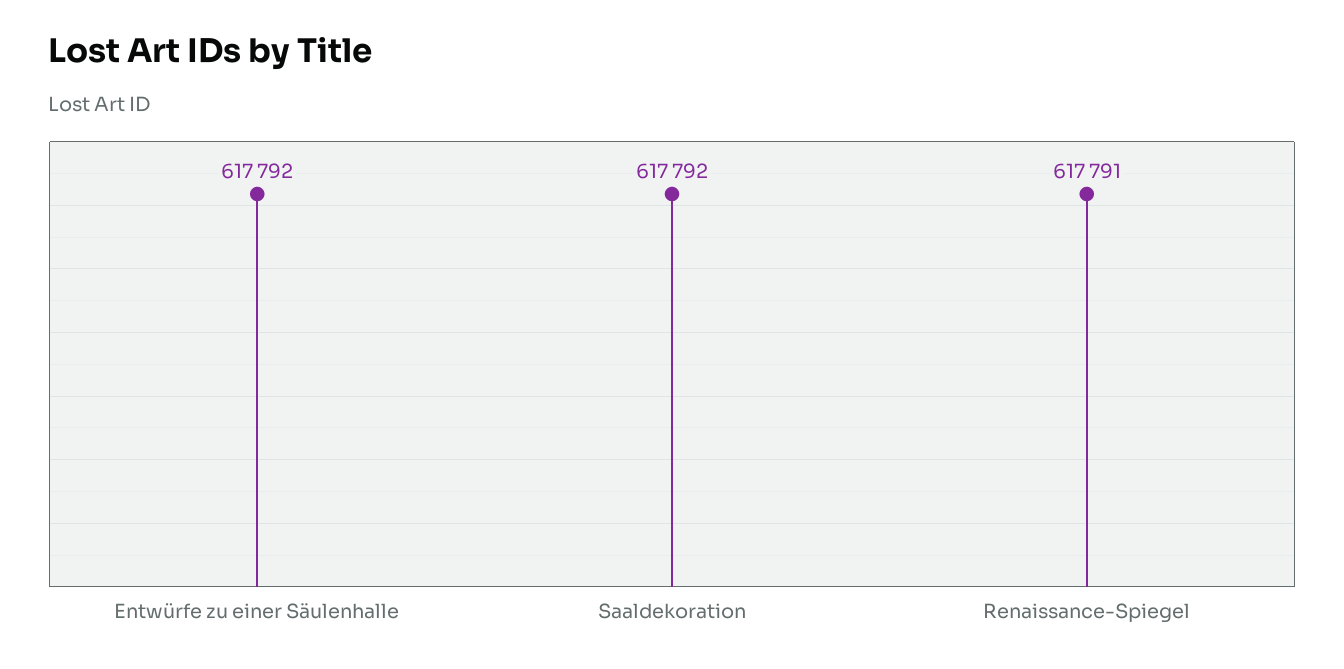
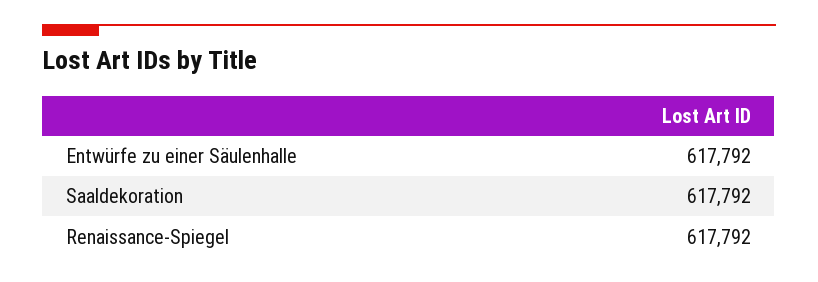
Renaissance-Spiegel: 617791 -> 617792

